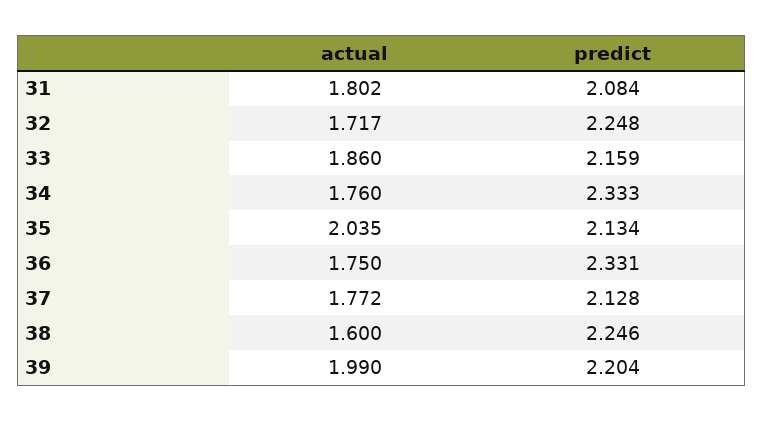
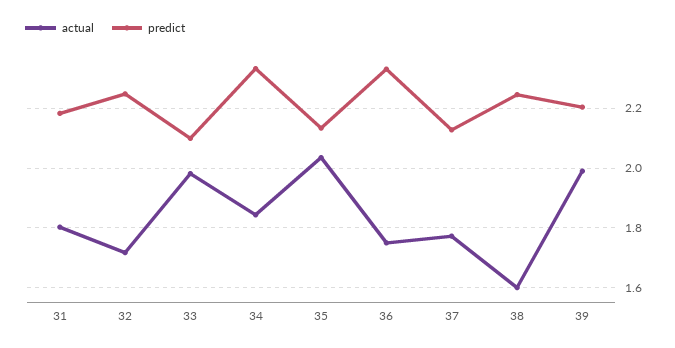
predict, 31: 2.084 -> 2.175
actual, 33: 1.86 -> 1.975
predict, 33: 2.159 -> 2.1
actual, 34: 1.76 -> 1.85

